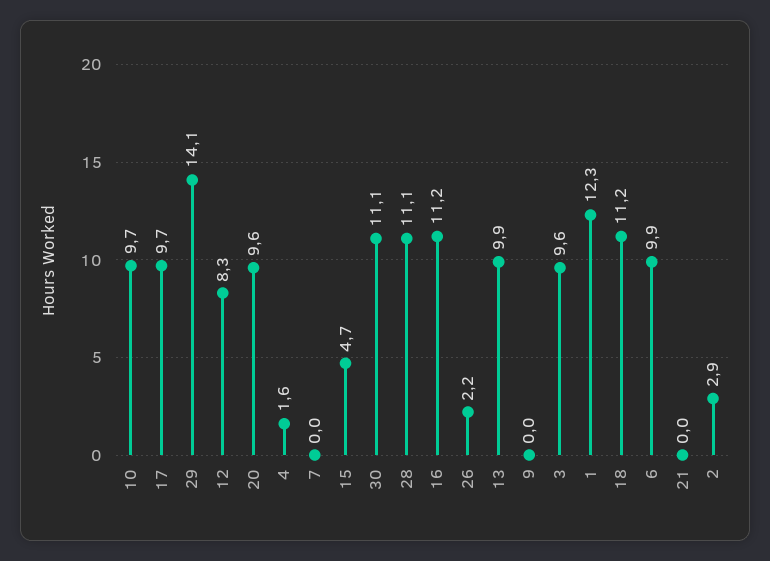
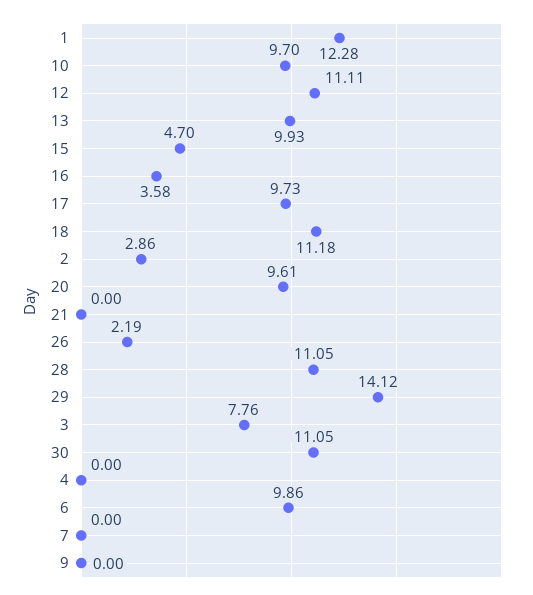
12: 8.3 -> 11.11
4: 1.6 -> 0
16: 11.2 -> 3.58
3: 9.6 -> 7.76

